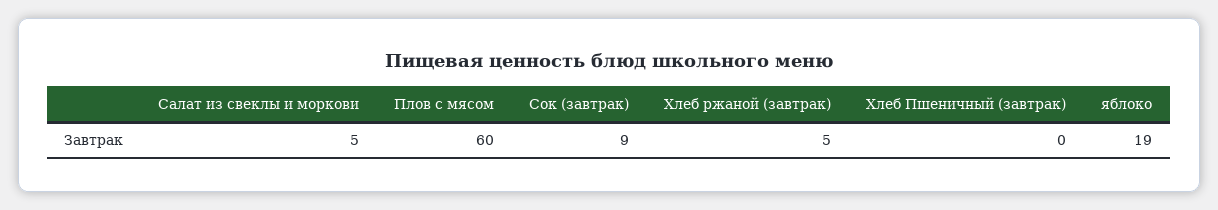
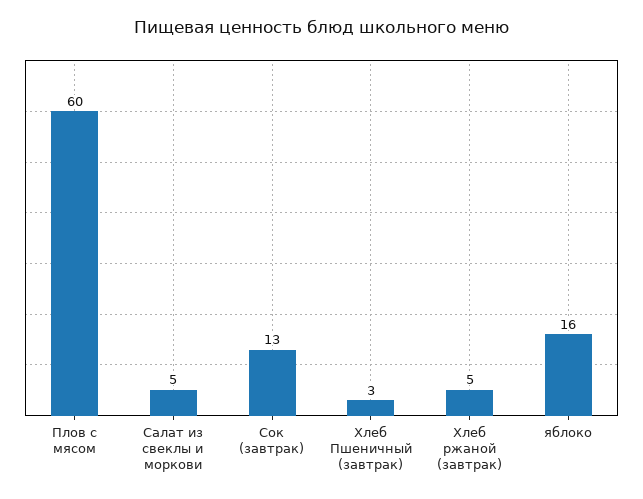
Сок (завтрак): 9 -> 13
Хлеб Пшеничный (завтрак): 0 -> 3
яблоко: 19 -> 16

